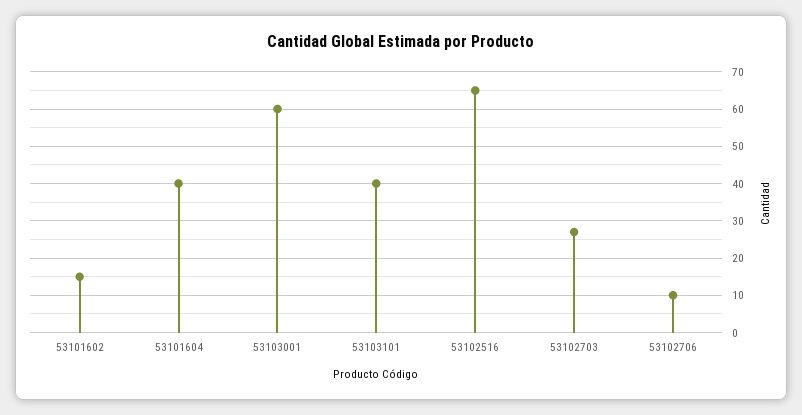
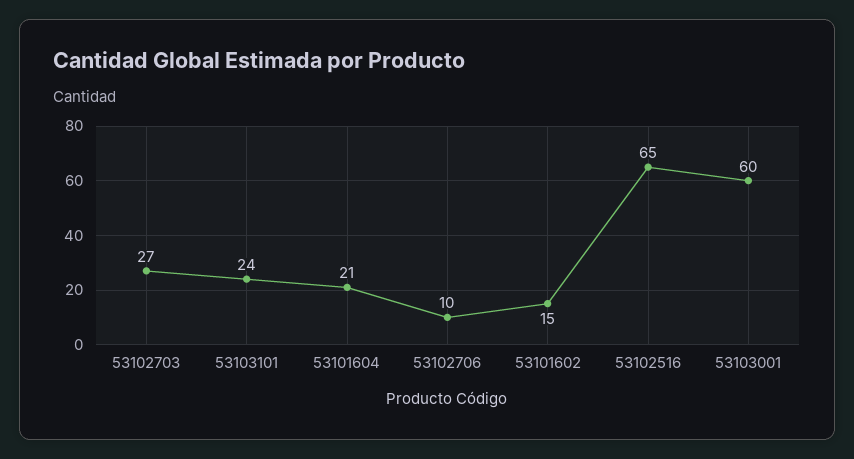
53101604: 40 -> 21
53103101: 40 -> 24

